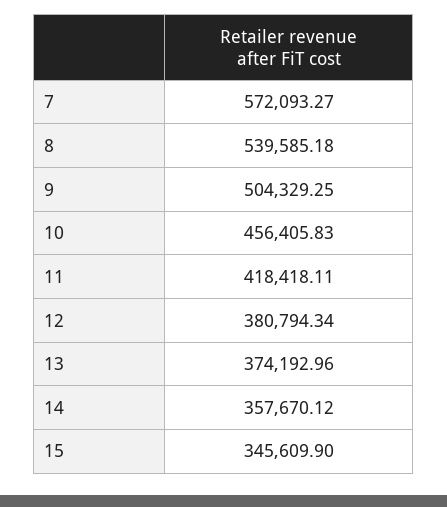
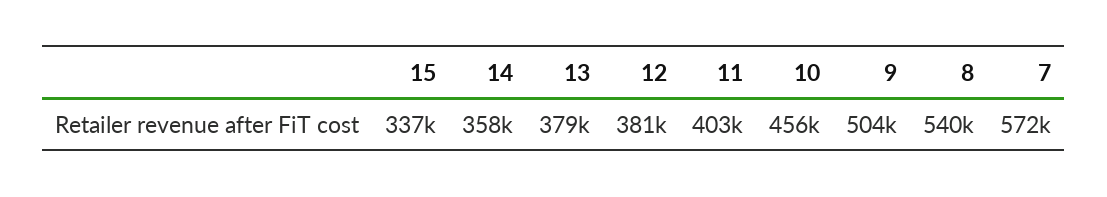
11: 418418.11 -> 403000
13: 374192.96 -> 379000
15: 345609.9 -> 337000

